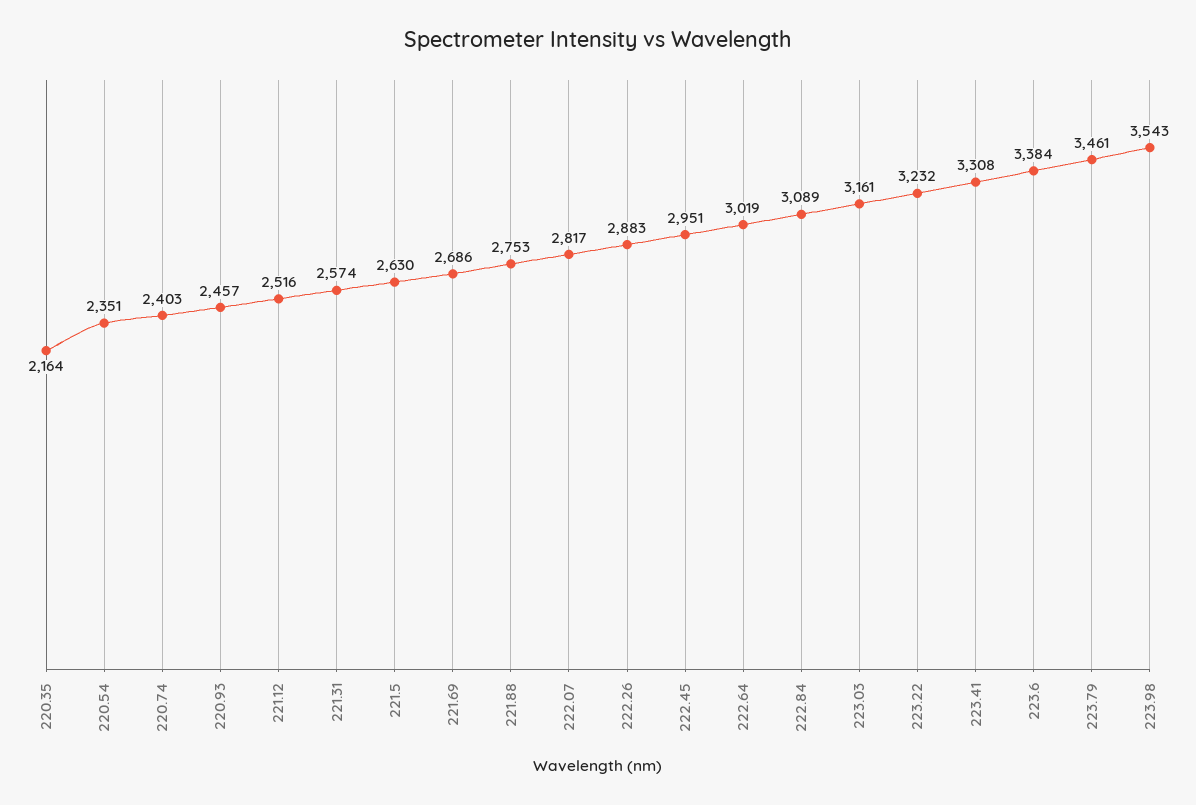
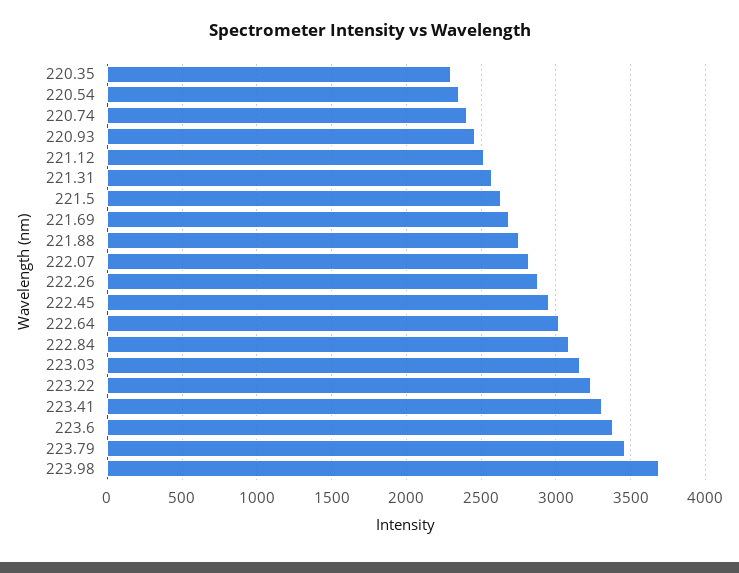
220.35: 2164 -> 2300
223.98: 3543 -> 3700

